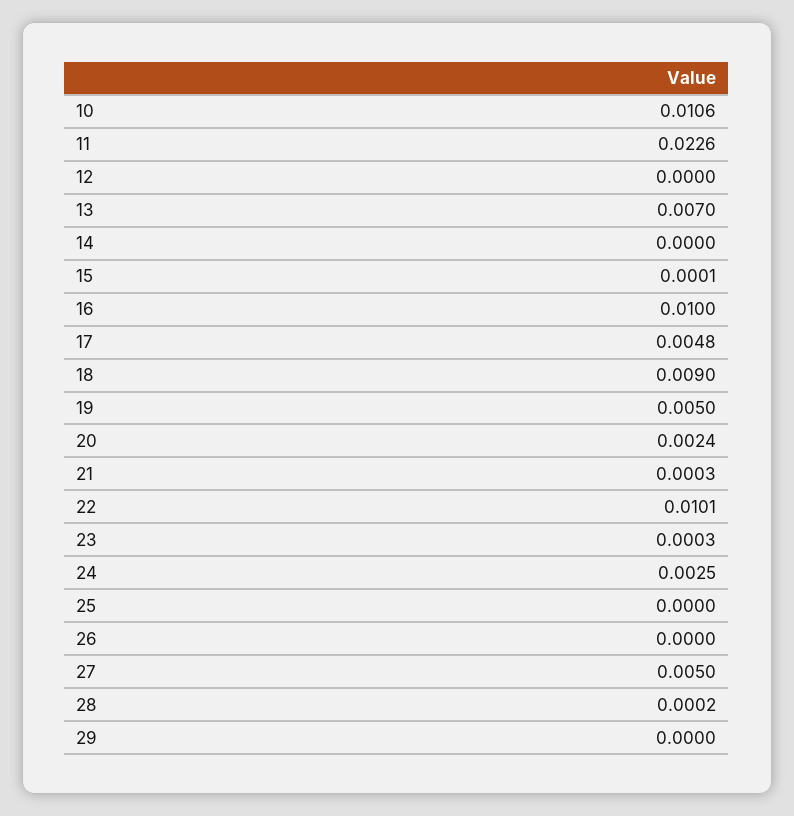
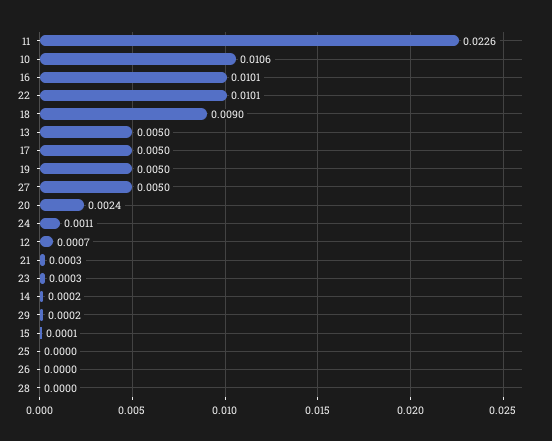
12: 0 -> 0.0007
13: 0.007 -> 0.005
14: 0 -> 0.0002
16: 0.01 -> 0.0101
17: 0.0048 -> 0.005
24: 0.0025 -> 0.0011
28: 0.0002 -> 0
29: 0 -> 0.0002

